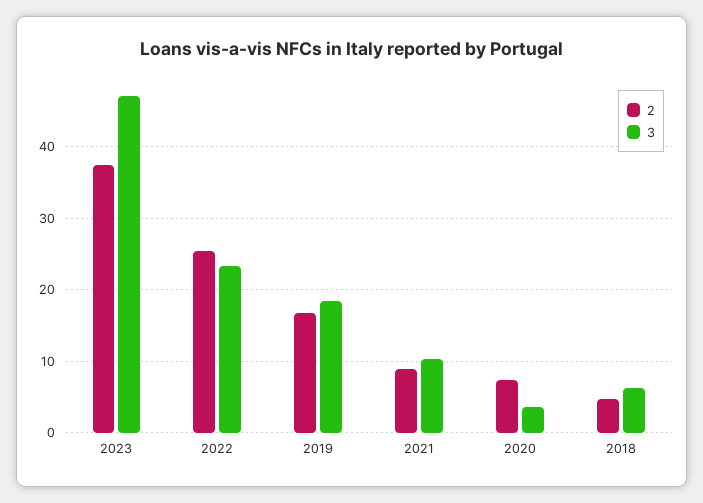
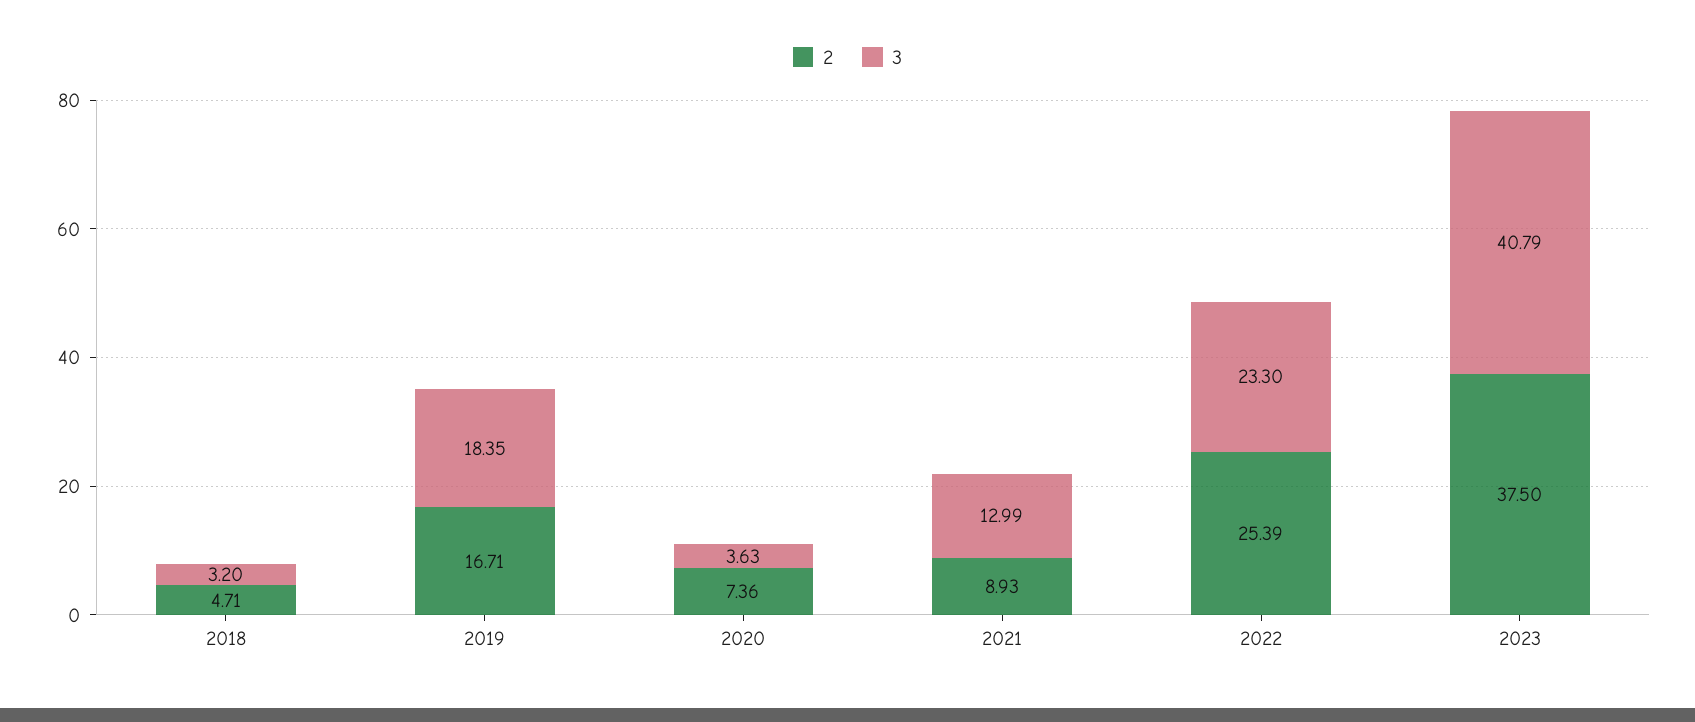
3, 2023: 47 -> 40.79
3, 2021: 10 -> 12.99
3, 2018: 6 -> 3.2

